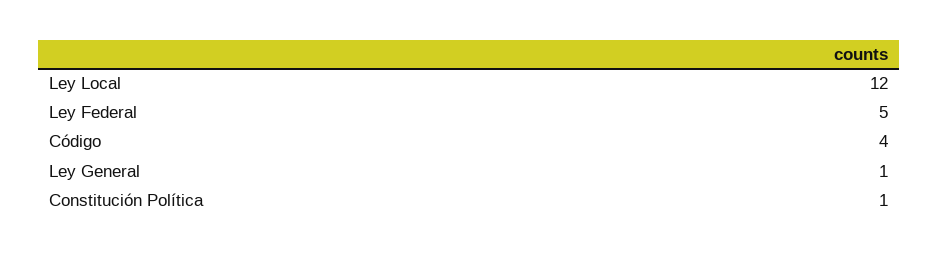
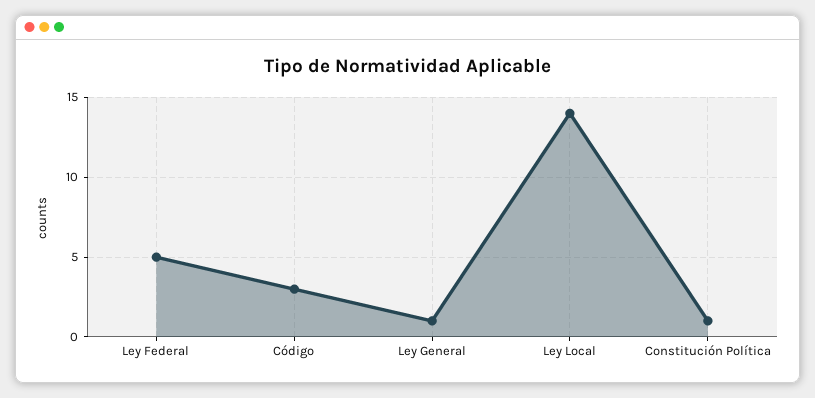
Ley Local: 12 -> 14
Código: 4 -> 3

